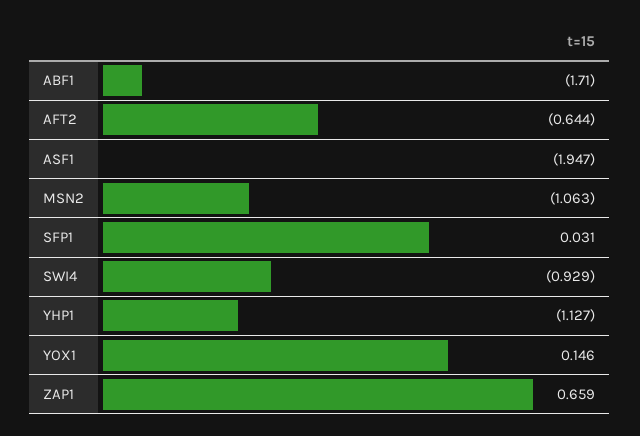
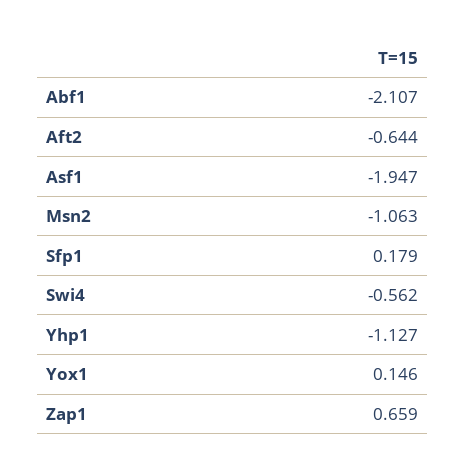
ABF1: -1.71 -> -2.107
SFP1: 0.031 -> 0.179
SWI4: -0.929 -> -0.562

